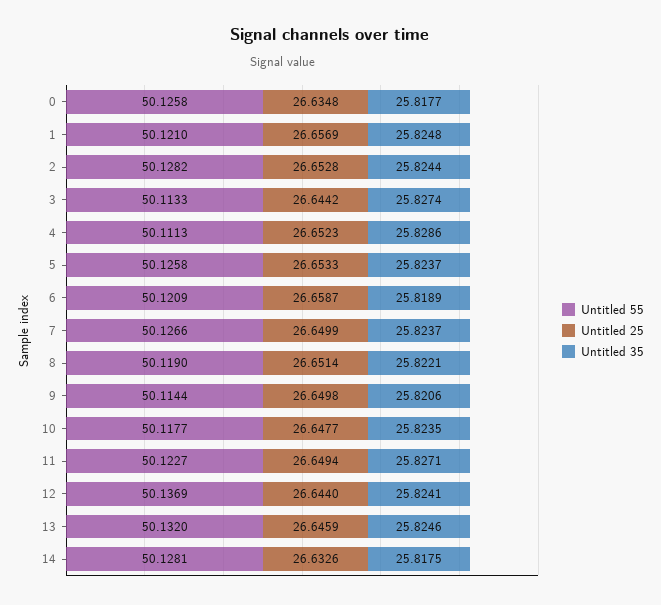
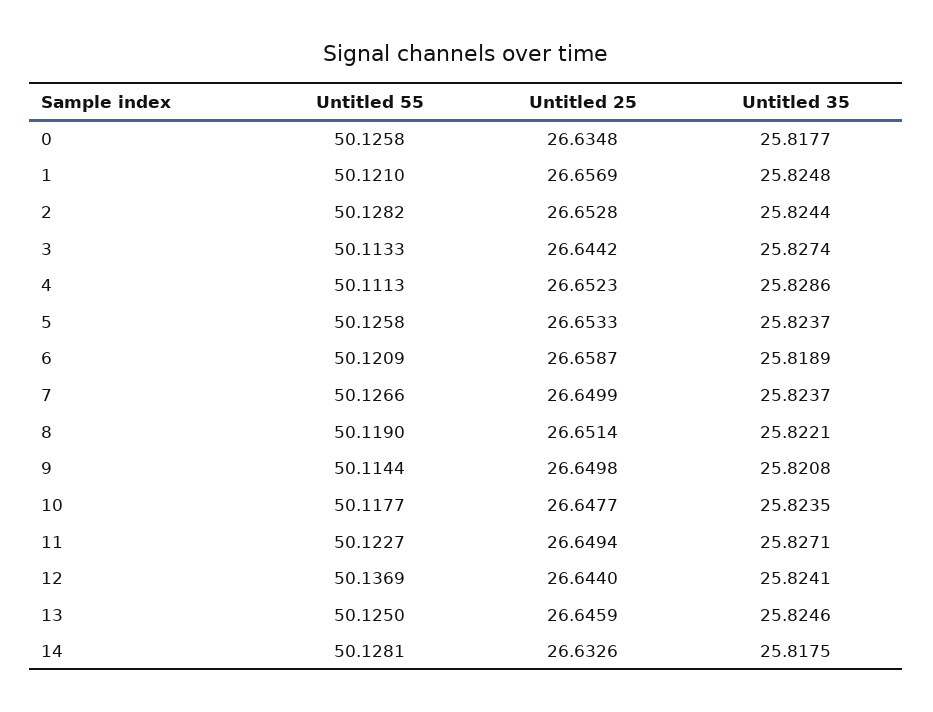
Untitled 35, 9: 25.8206 -> 25.8208
Untitled 55, 13: 50.132 -> 50.125

